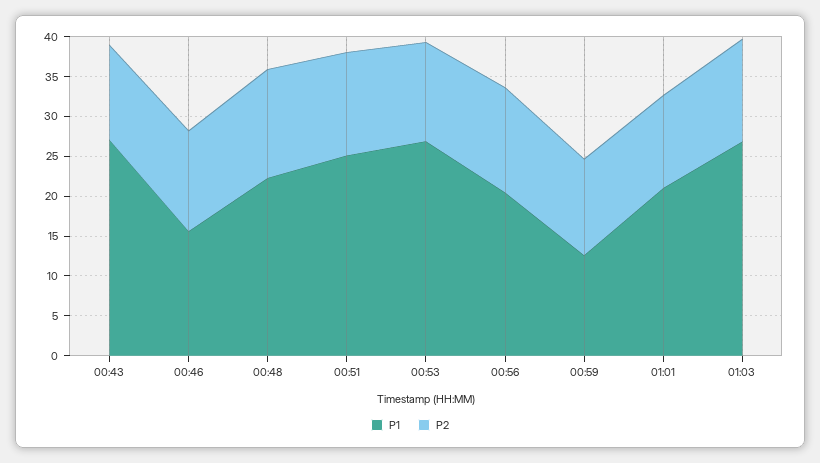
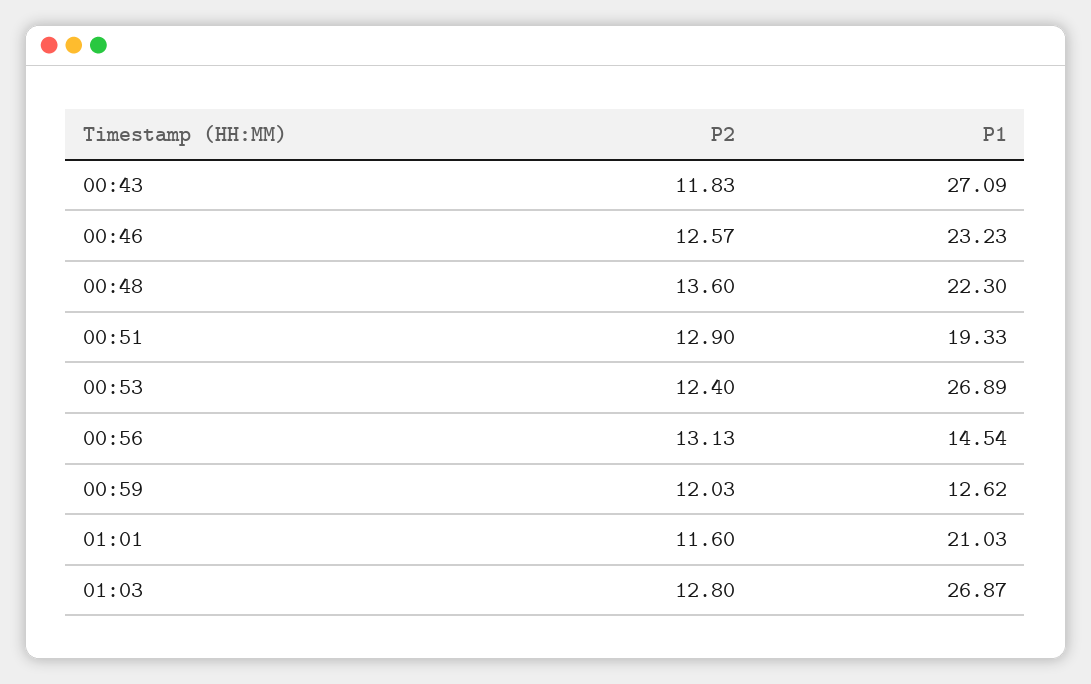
P1, 00:46: 15 -> 23.23
P1, 00:51: 25 -> 19.33
P1, 00:56: 20 -> 14.54

